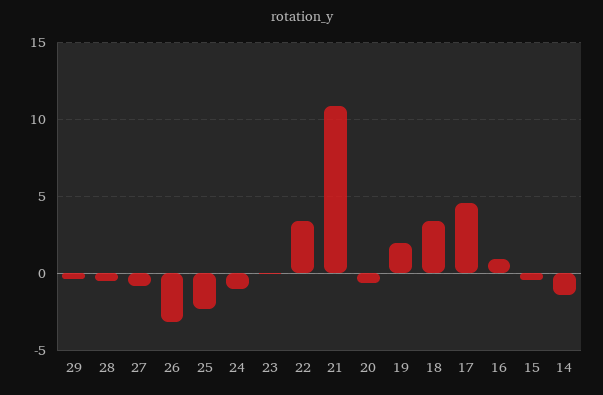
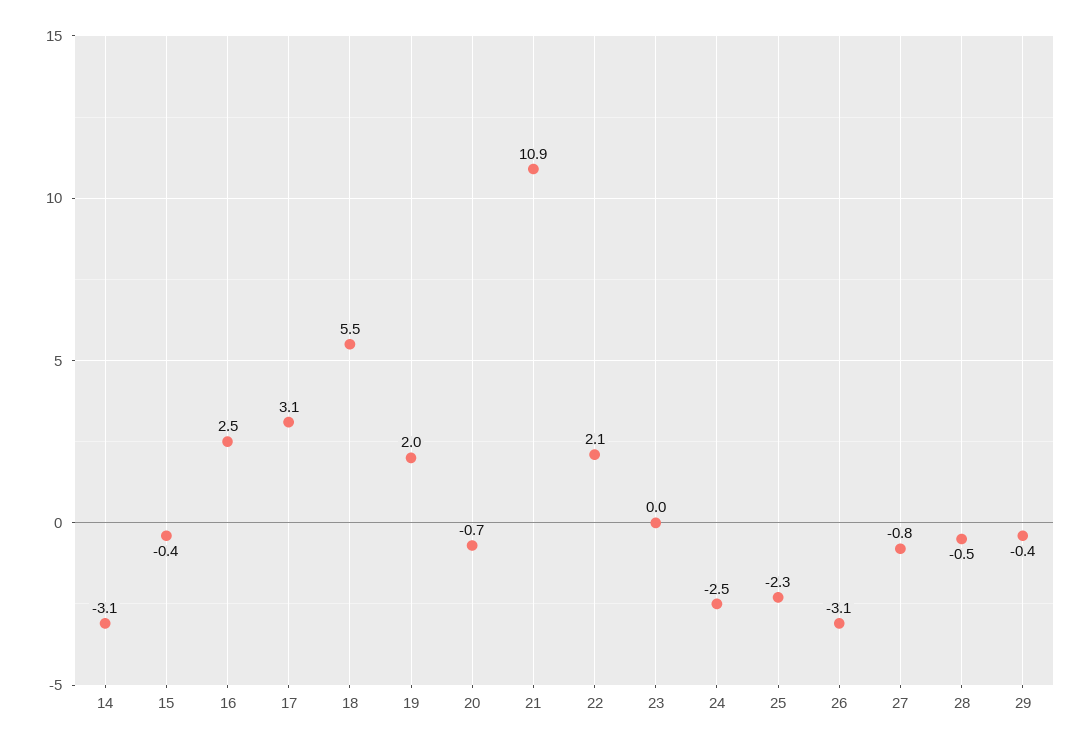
24: -1 -> -2.5
22: 3.5 -> 2.1
18: 3.5 -> 5.5
17: 4.5 -> 3.1
16: 1 -> 2.5
14: -1.5 -> -3.1

